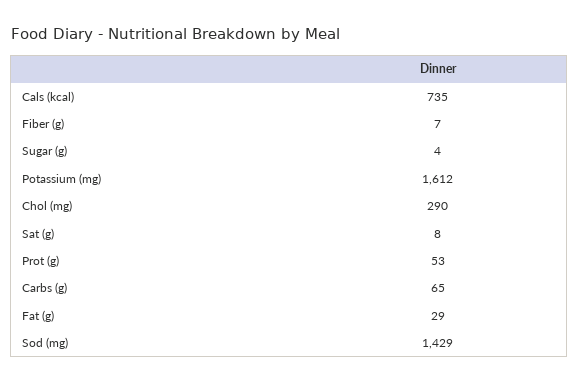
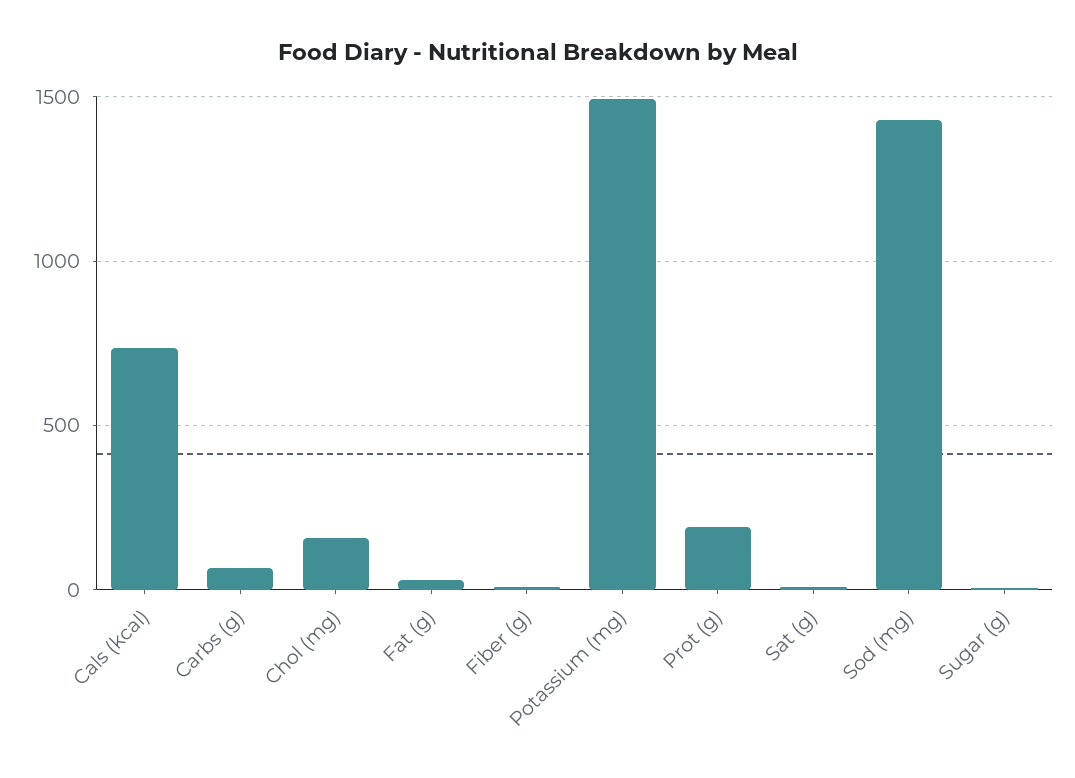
Potassium (mg): 1612 -> 1500
Chol (mg): 290 -> 150
Prot (g): 53 -> 200

